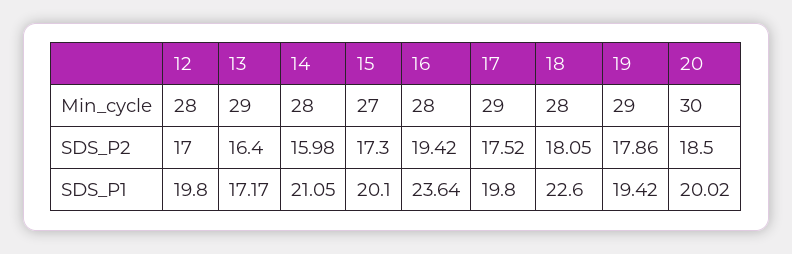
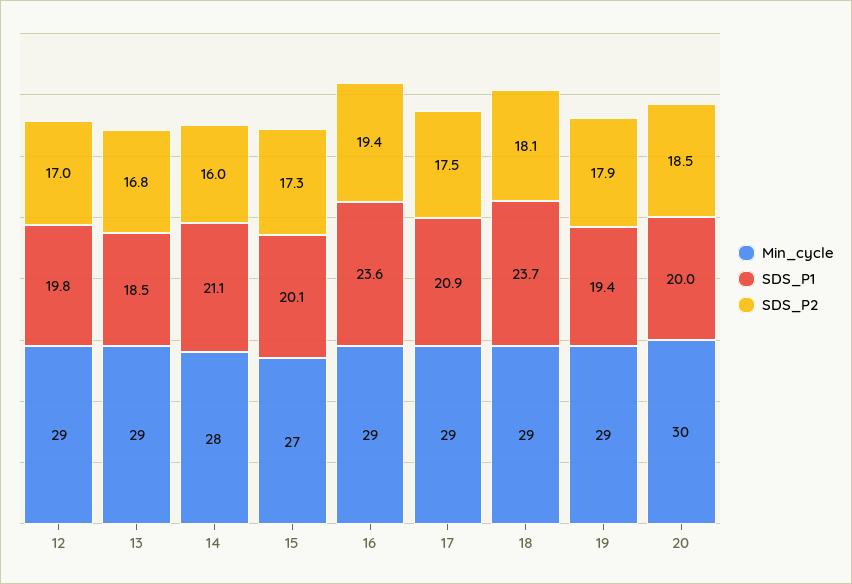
Min_cycle, 12: 28 -> 29
Min_cycle, 16: 28 -> 29
Min_cycle, 18: 28 -> 29
SDS_P2, 13: 16.4 -> 16.8
SDS_P1, 13: 17.17 -> 18.5
SDS_P1, 17: 19.8 -> 20.9
SDS_P1, 18: 22.6 -> 23.7

